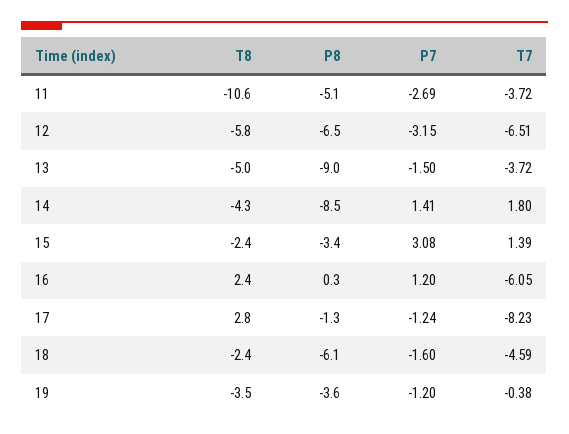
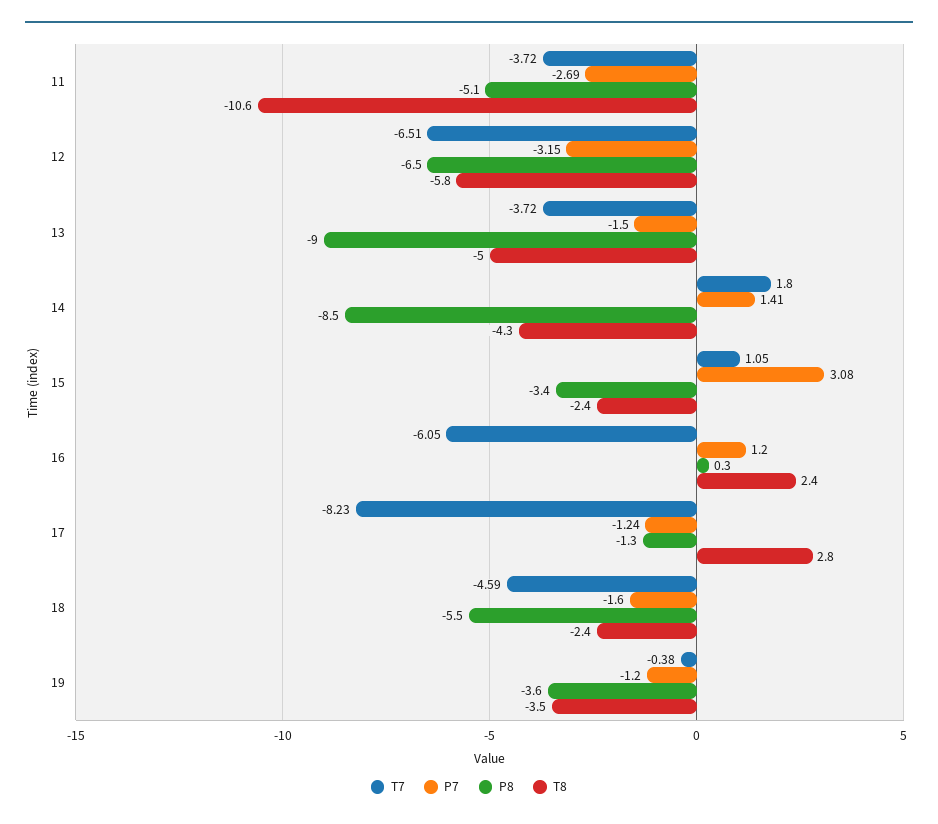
T7, 15: 1.39 -> 1.05
P8, 18: -6.1 -> -5.5

